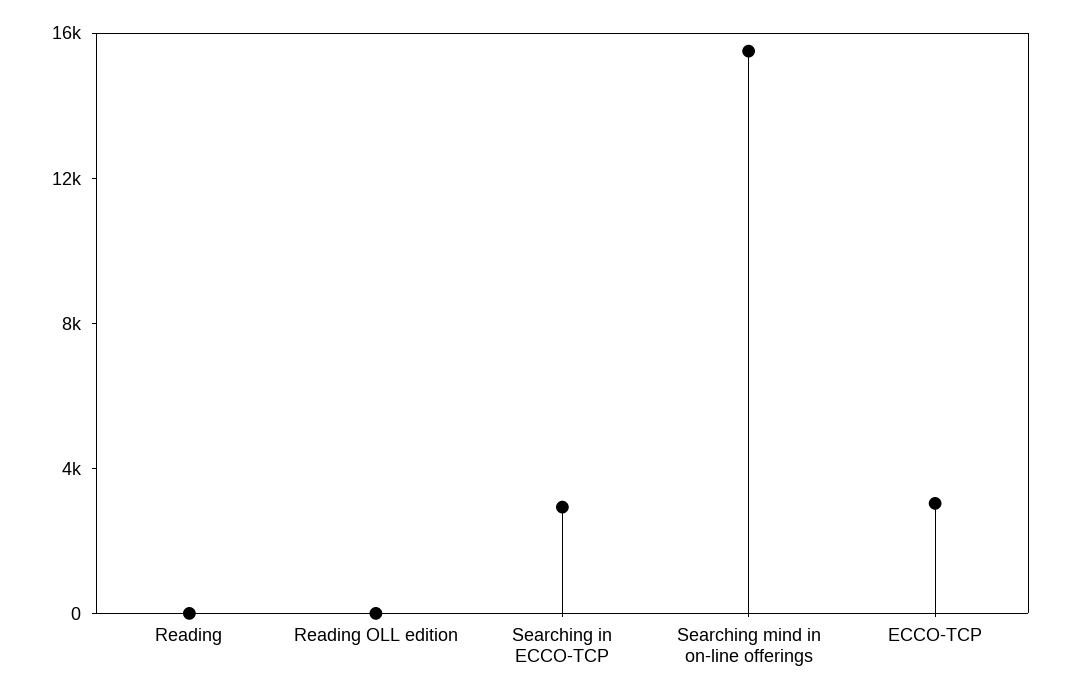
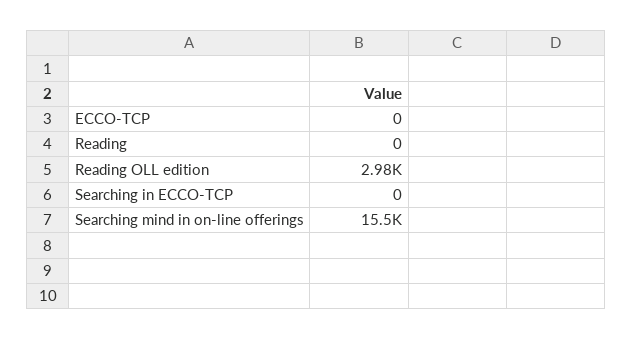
Reading OLL edition: 0 -> 2980
Searching in ECCO-TCP: 3000 -> 0
ECCO-TCP: 3000 -> 0

